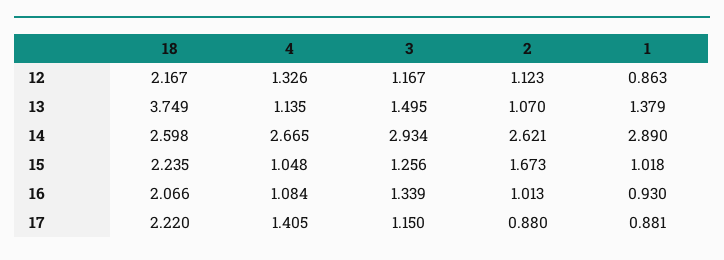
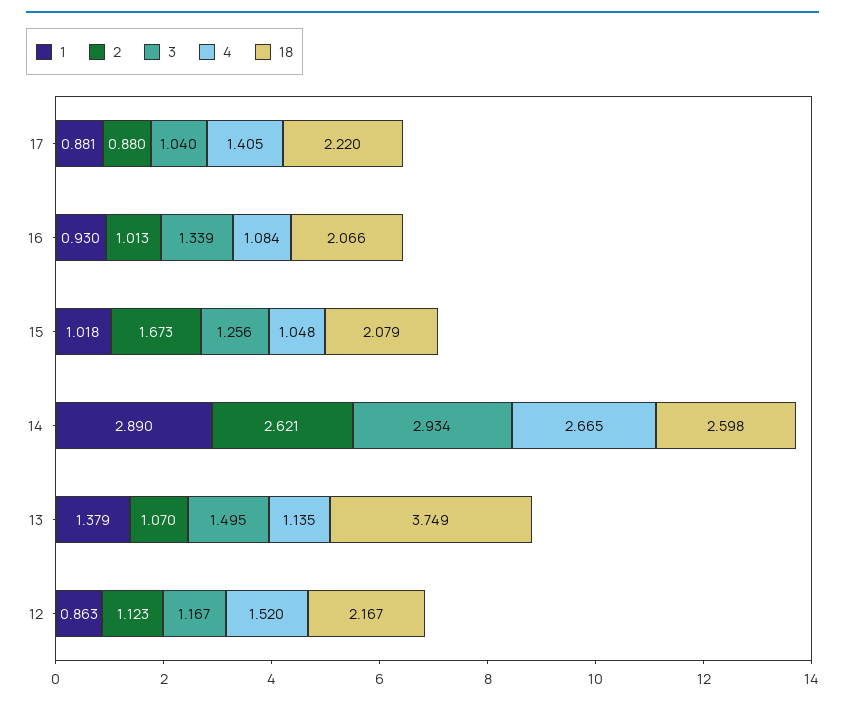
4, 12: 1.326 -> 1.52
18, 15: 2.235 -> 2.079
3, 17: 1.15 -> 1.04

